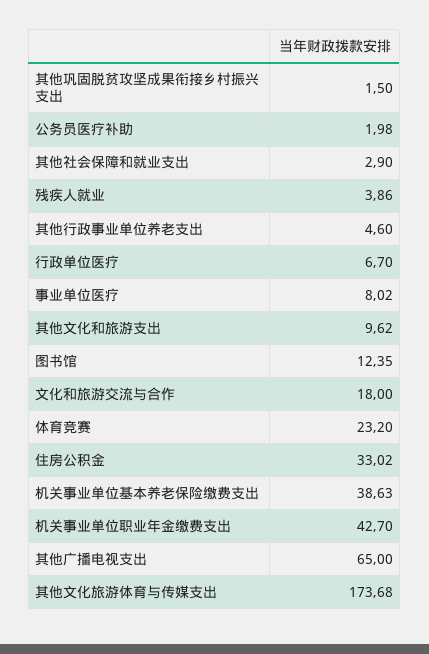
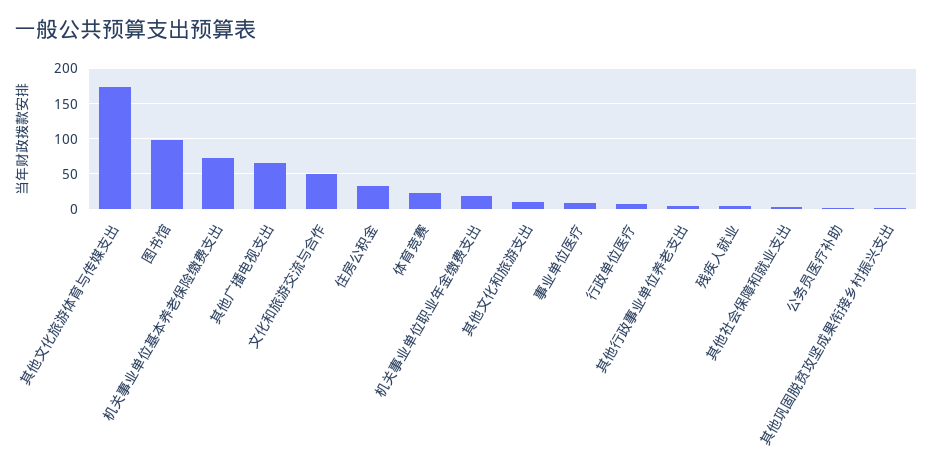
图书馆: 12.35 -> 100
文化和旅游交流与合作: 18 -> 50
机关事业单位基本养老保险缴费支出: 38.63 -> 70
机关事业单位职业年金缴费支出: 42.7 -> 20

